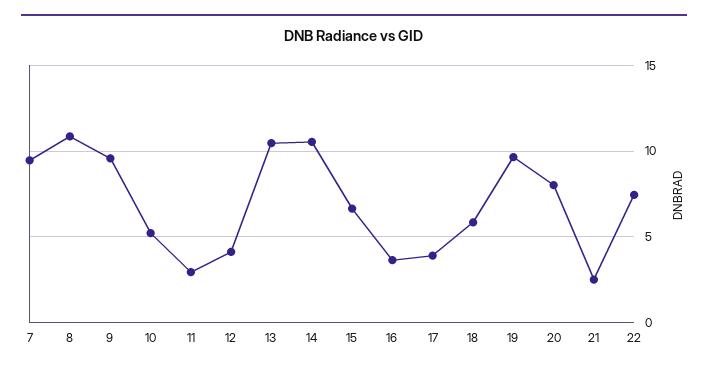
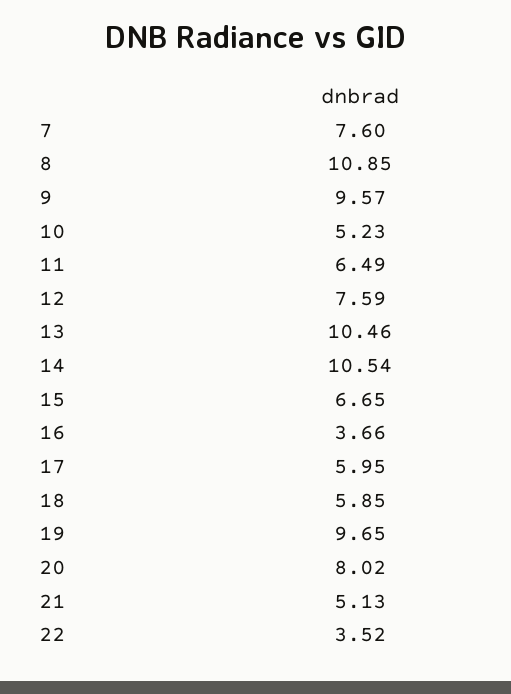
7: 9.5 -> 7.6
11: 3 -> 6.49
12: 4 -> 7.59
17: 4 -> 5.95
21: 2.5 -> 5.13
22: 7.5 -> 3.52

